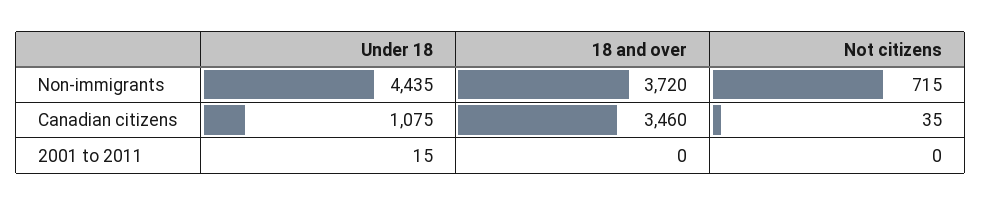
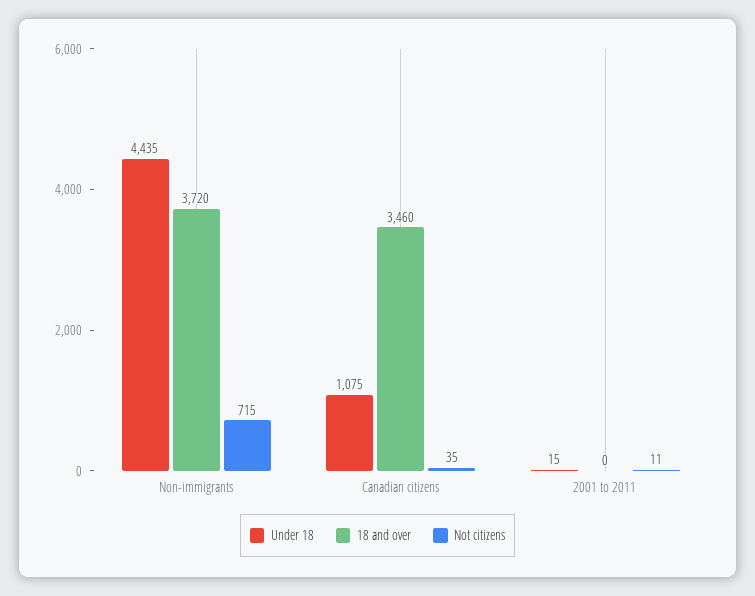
Not citizens, 2001 to 2011: 0 -> 11

